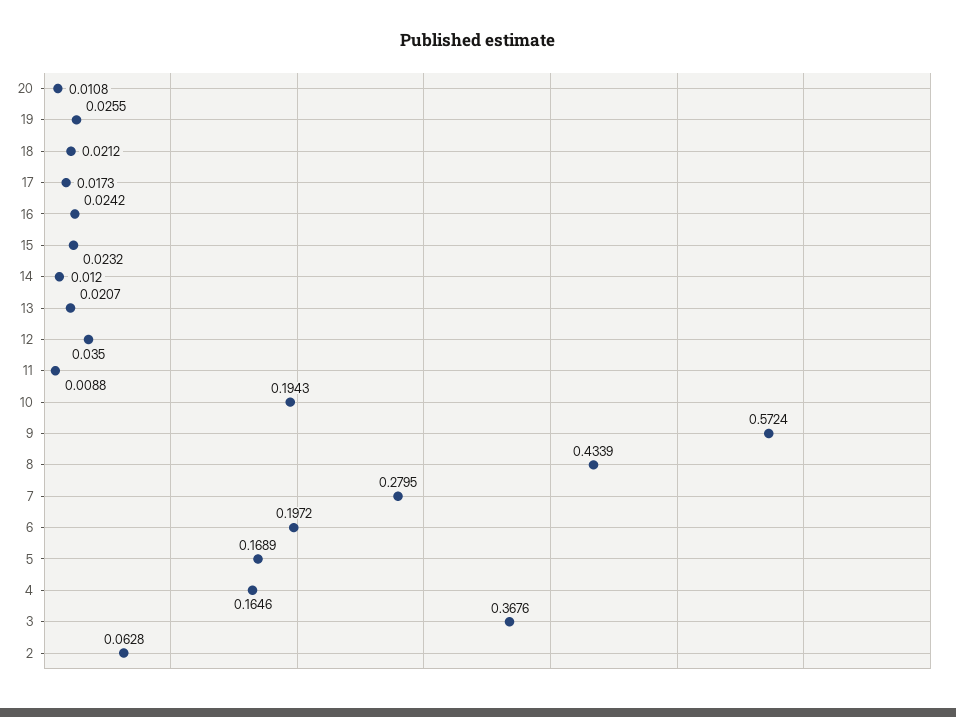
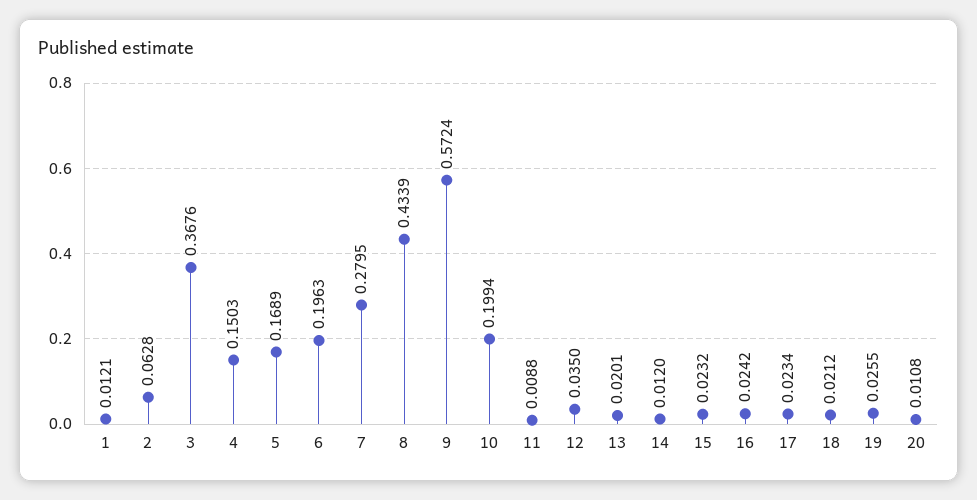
17: 0.0173 -> 0.0234
13: 0.0207 -> 0.0201
10: 0.1943 -> 0.1994
6: 0.1972 -> 0.1963
4: 0.1646 -> 0.1503
1: none -> 0.0121

